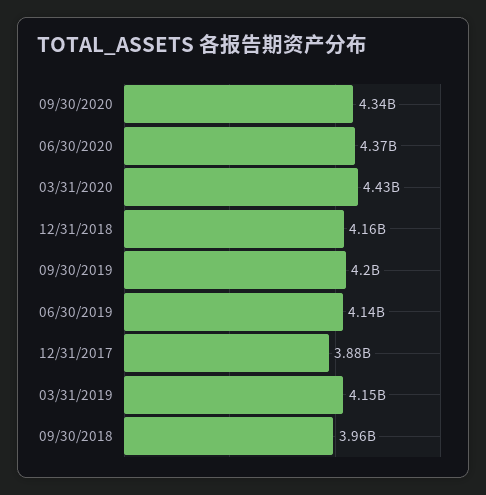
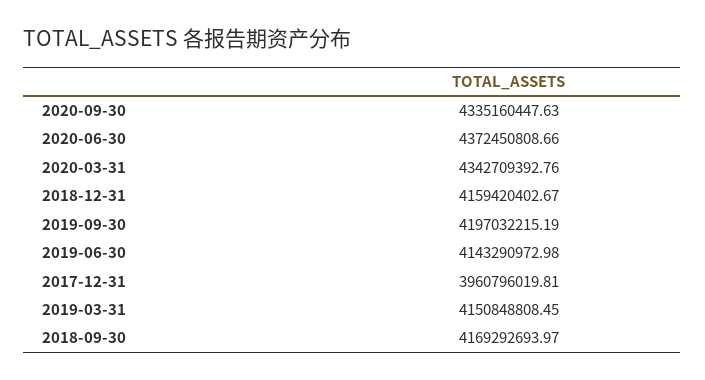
03/31/2020: 4430000000 -> 4342709392.76
12/31/2017: 3880000000 -> 3960796019.81
09/30/2018: 3960000000 -> 4169292693.97

